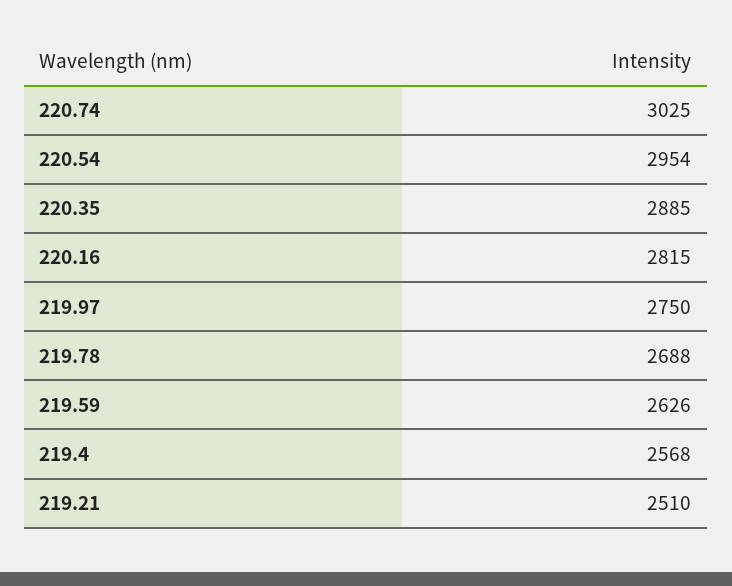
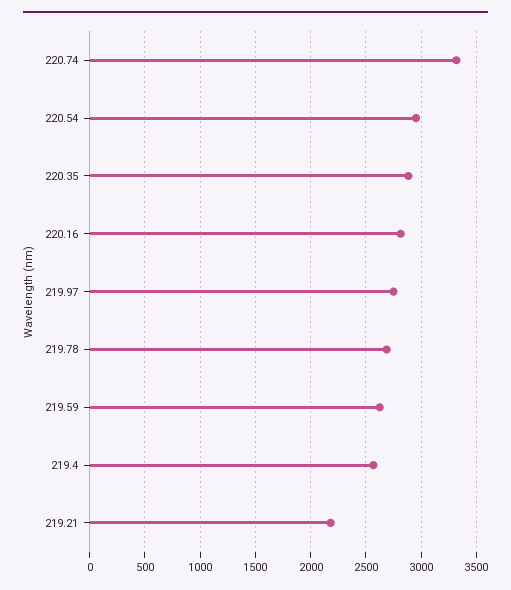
220.74: 3025 -> 3300
219.21: 2510 -> 2200

